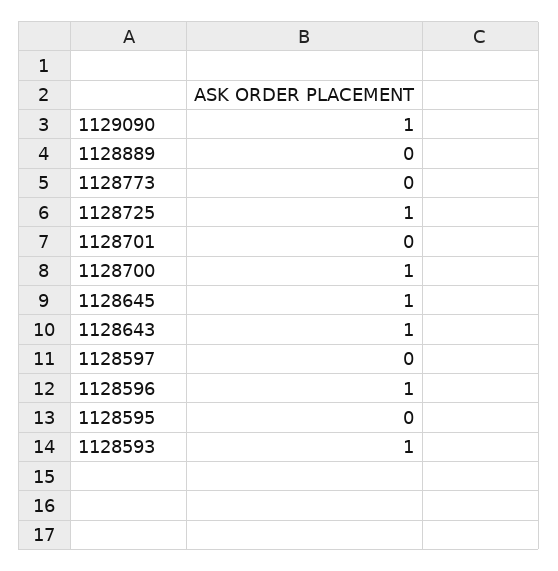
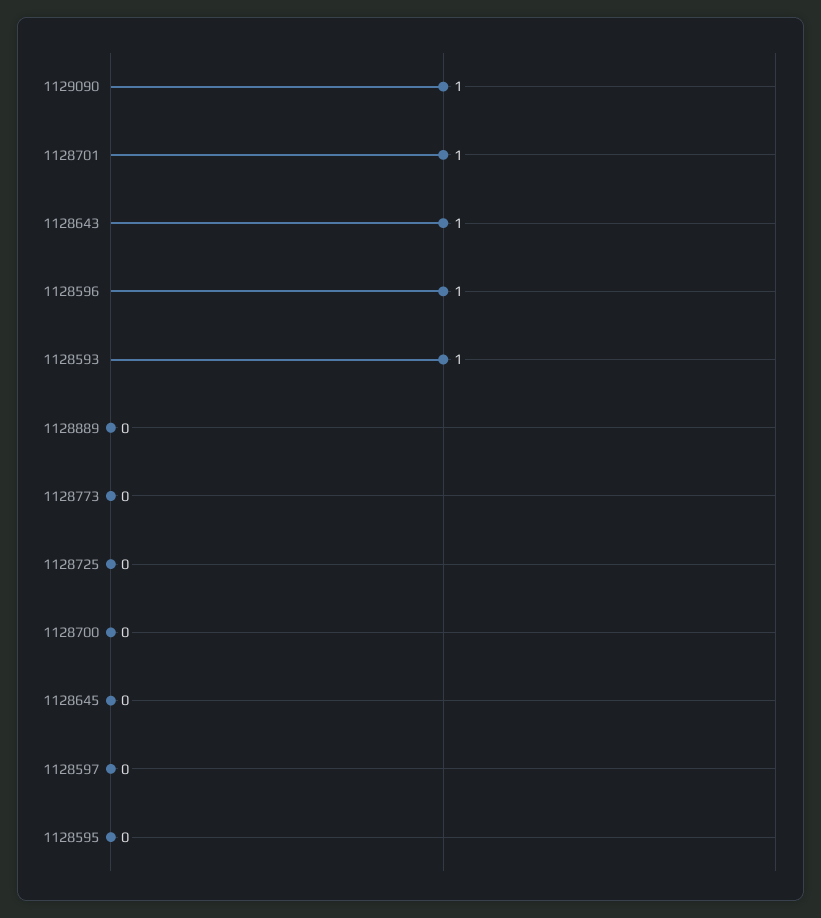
1128725: 1 -> 0
1128701: 0 -> 1
1128700: 1 -> 0
1128645: 1 -> 0

